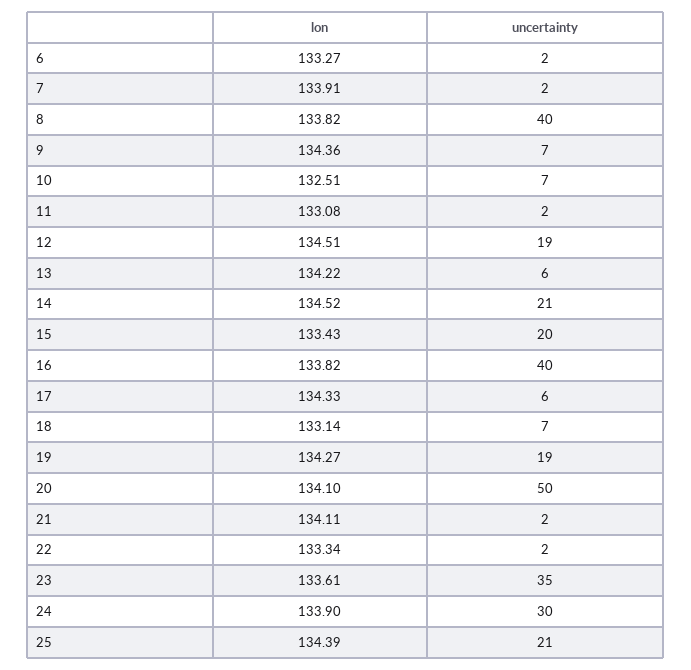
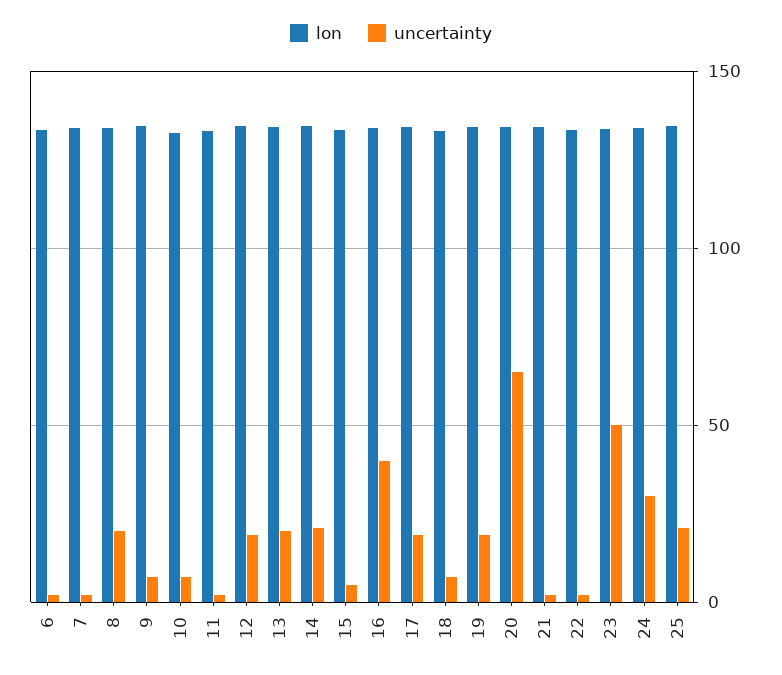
uncertainty, 8: 40 -> 20
uncertainty, 13: 6 -> 20
uncertainty, 15: 20 -> 5
uncertainty, 17: 6 -> 20
uncertainty, 20: 50 -> 65
uncertainty, 23: 35 -> 50

